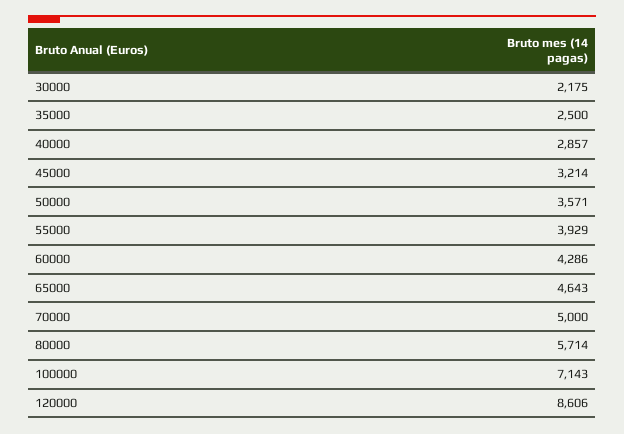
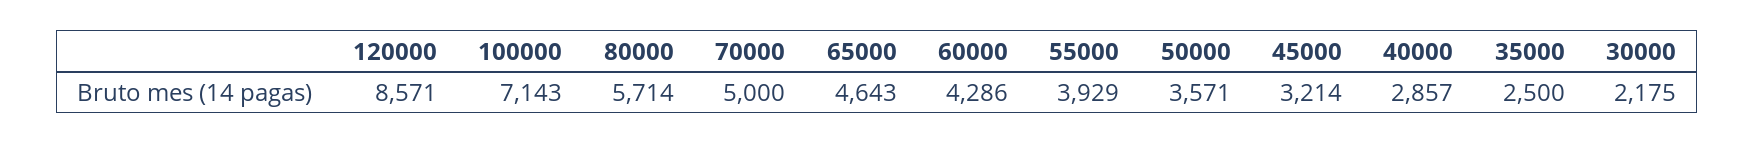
120000: 8606 -> 8571

